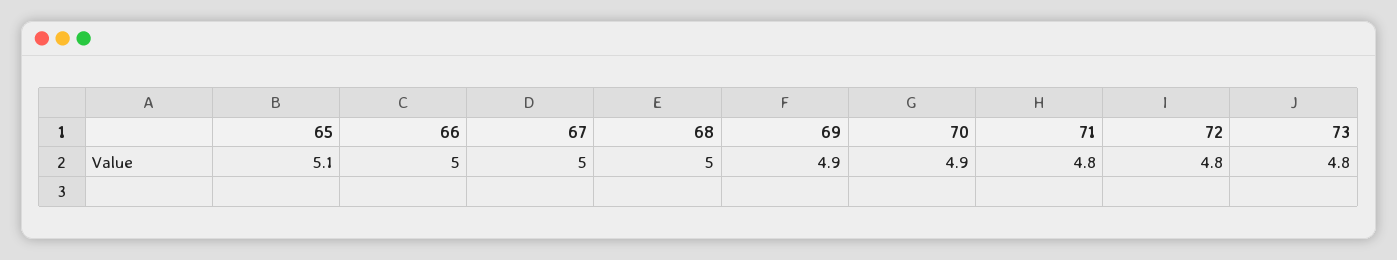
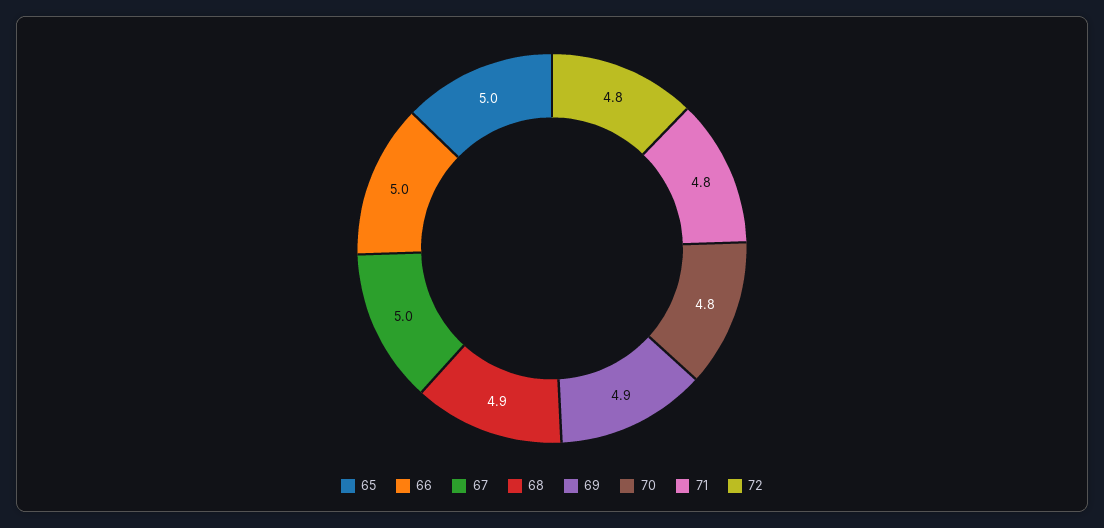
65: 5.1 -> 5
68: 5 -> 4.9
70: 4.9 -> 4.8
73: 4.8 -> none

